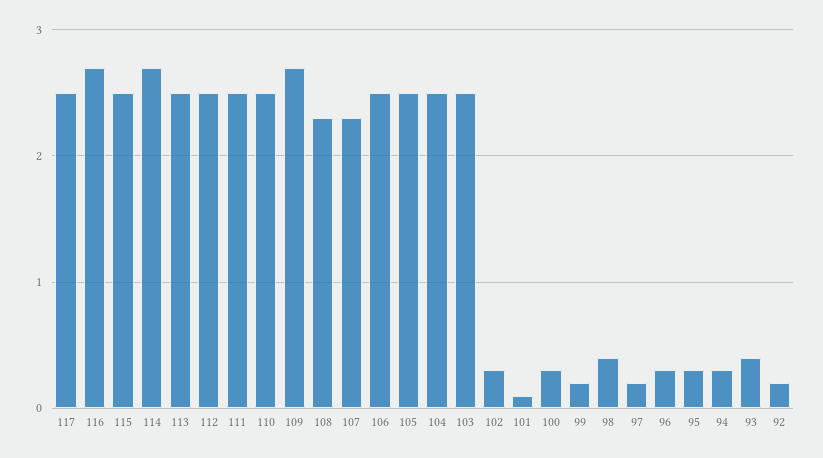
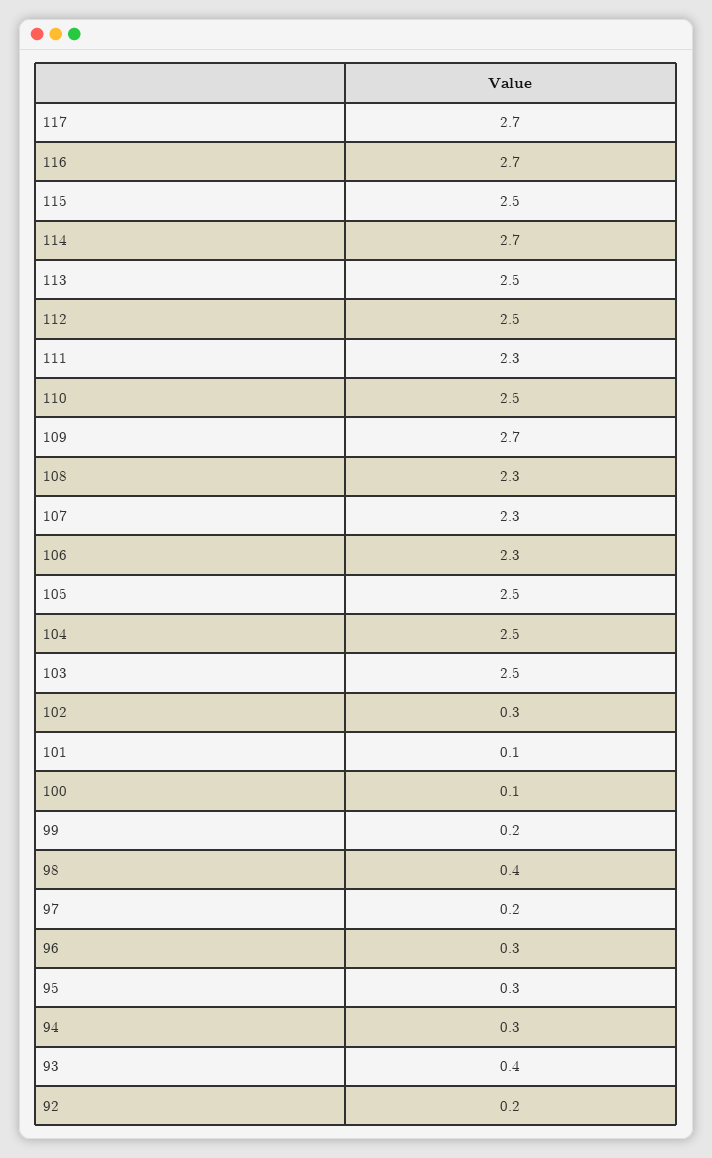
117: 2.5 -> 2.7
111: 2.5 -> 2.3
106: 2.5 -> 2.3
100: 0.3 -> 0.1

